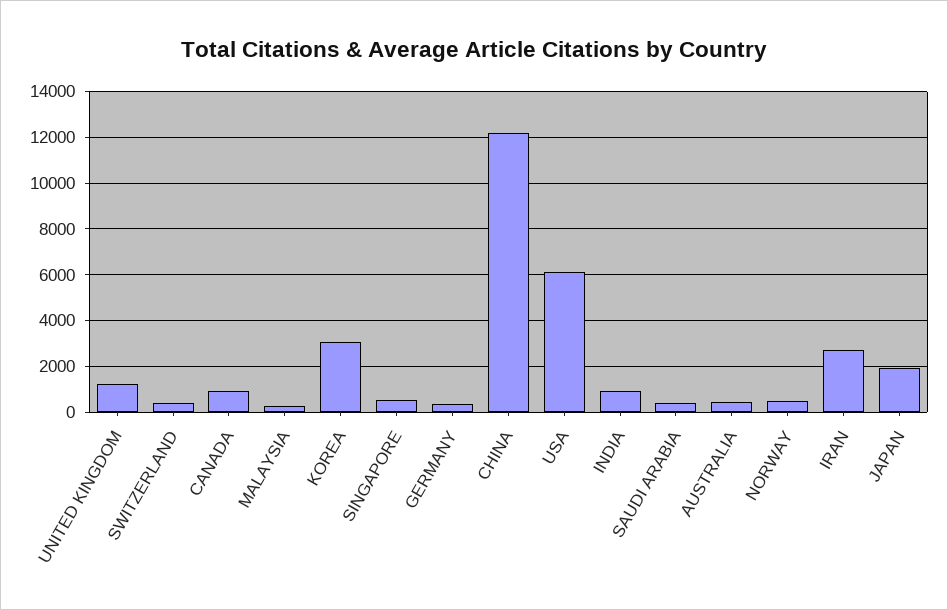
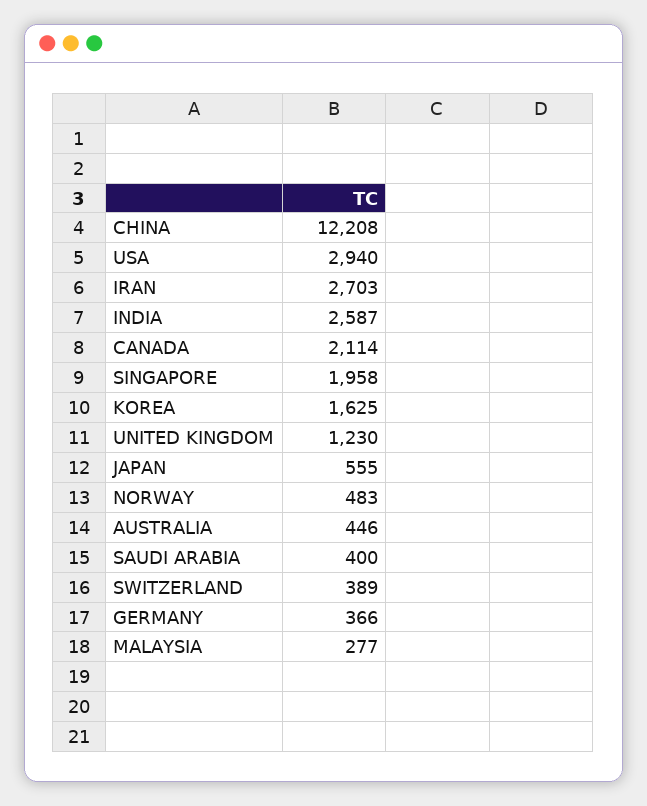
CANADA: 1000 -> 2114
KOREA: 3000 -> 1625
SINGAPORE: 500 -> 1958
USA: 6000 -> 2940
INDIA: 1000 -> 2587
JAPAN: 2000 -> 555

